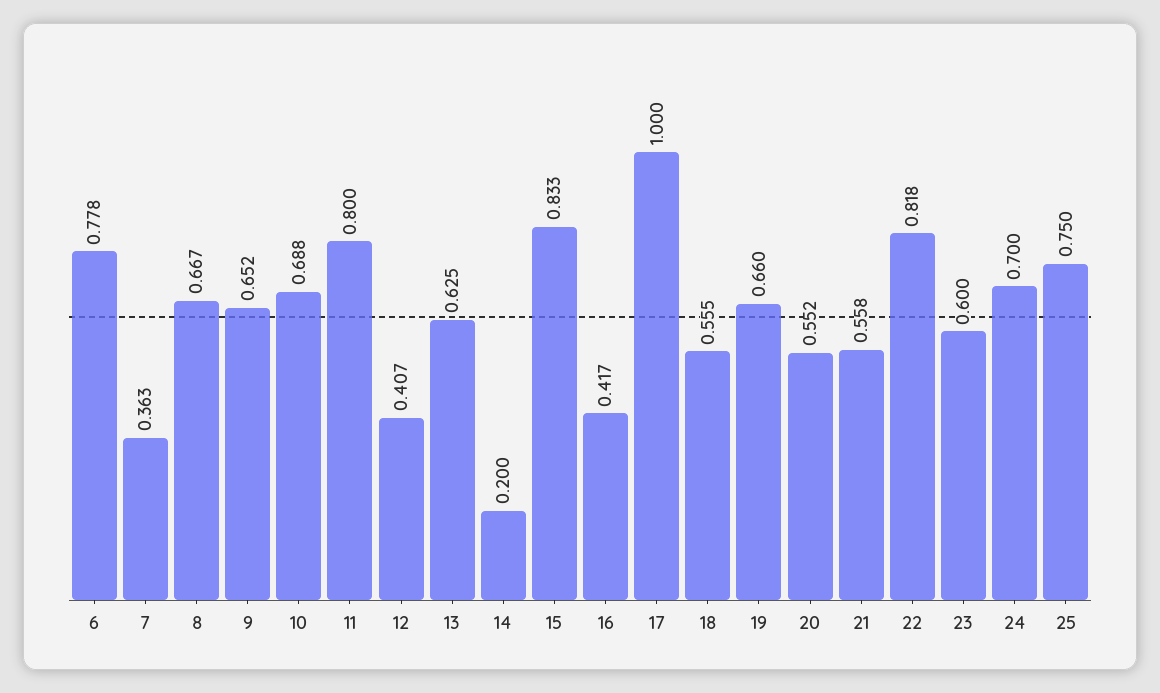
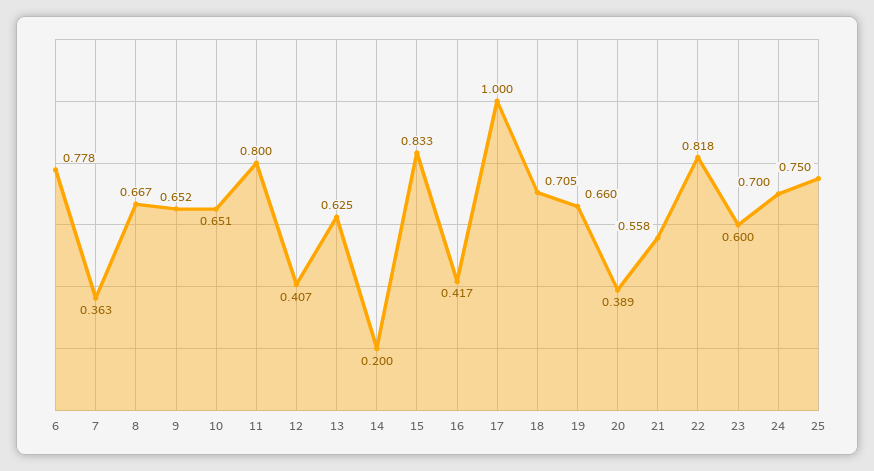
10: 0.688 -> 0.651
18: 0.555 -> 0.705
20: 0.552 -> 0.389

